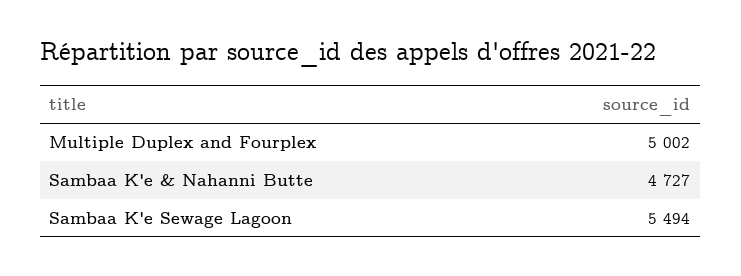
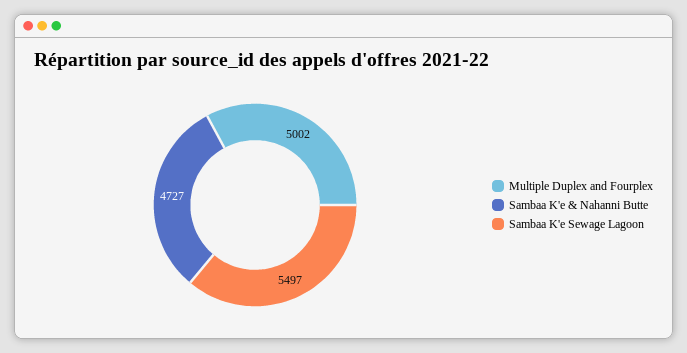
Sambaa K'e Sewage Lagoon: 5494 -> 5497

